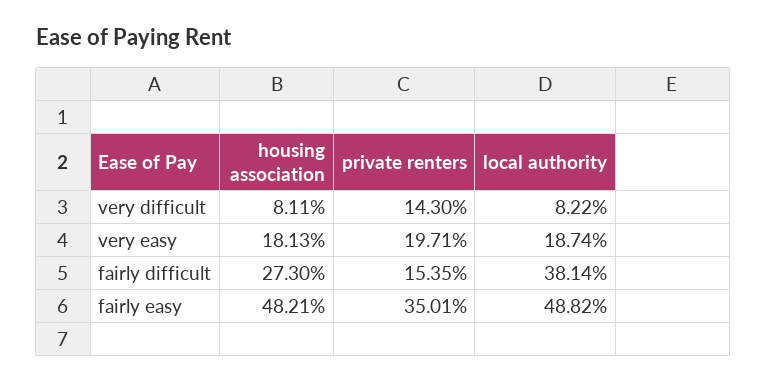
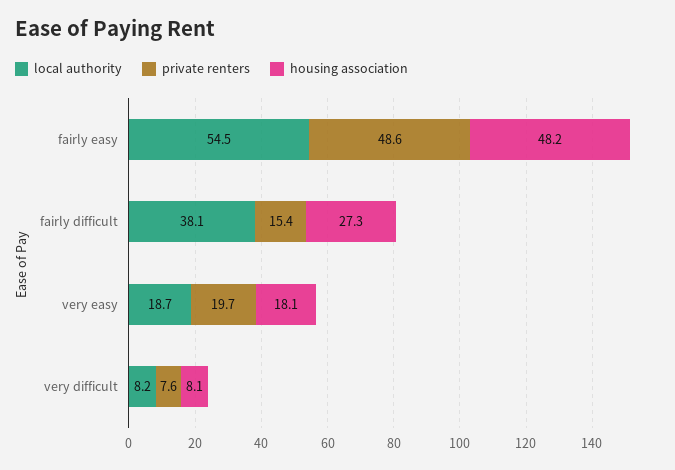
private renters, very difficult: 14.3 -> 7.6
private renters, fairly easy: 35.01 -> 48.6
local authority, fairly easy: 48.82 -> 54.5

